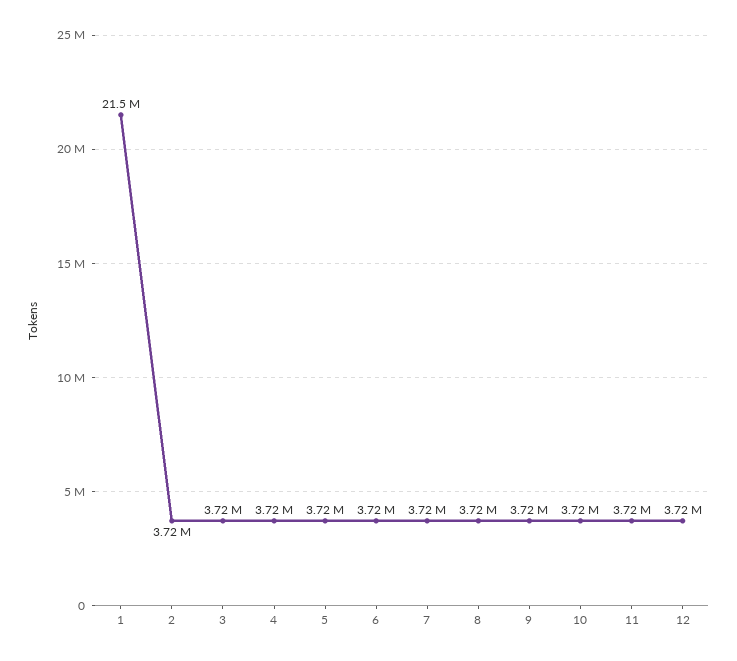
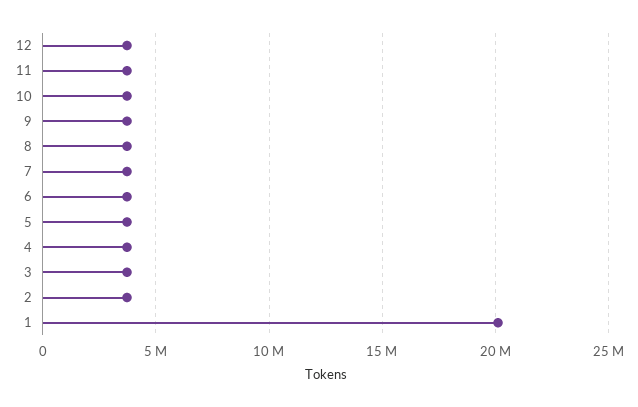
1: 21500000 -> 20000000

